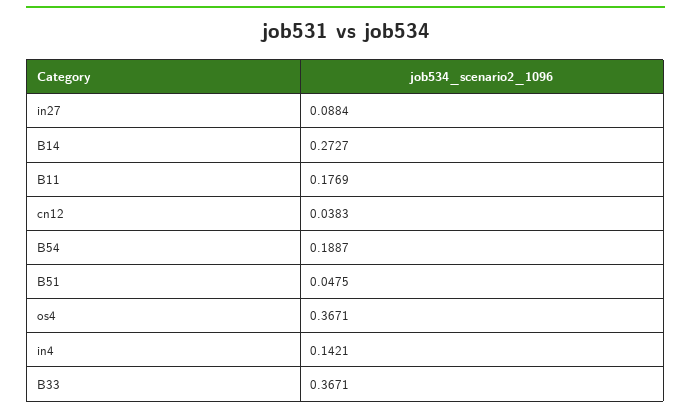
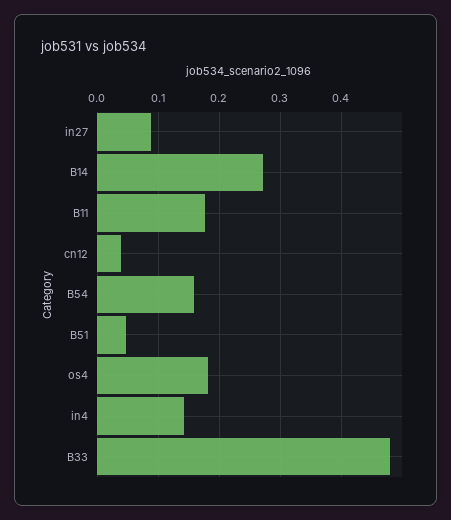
B54: 0.1887 -> 0.16
os4: 0.3671 -> 0.18
B33: 0.3671 -> 0.48

